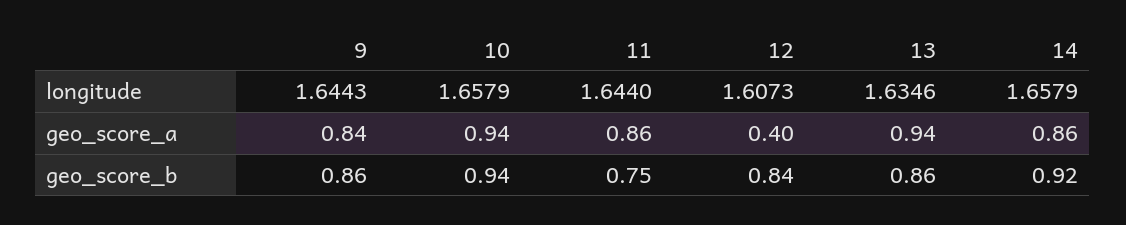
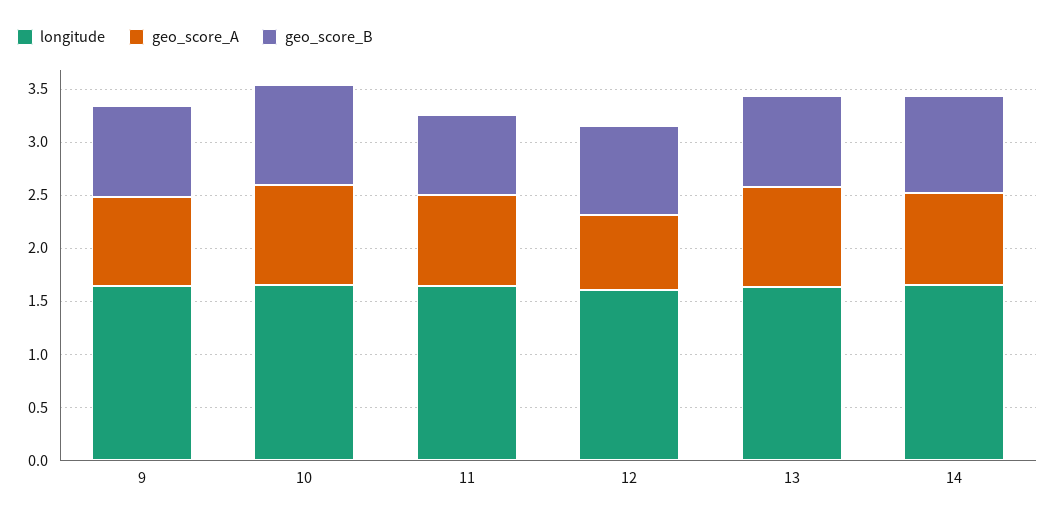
geo_score_a, 12: 0.4 -> 0.7

